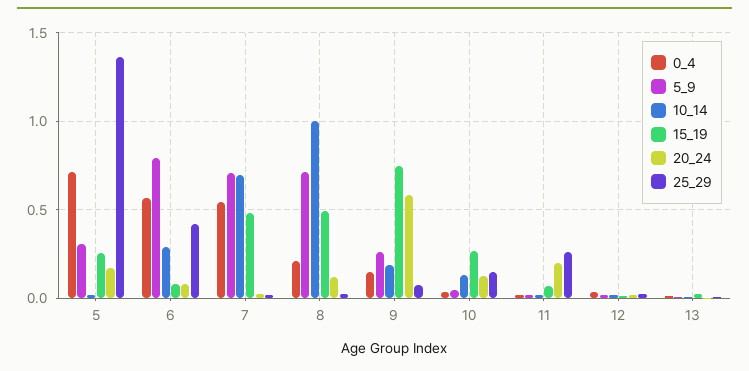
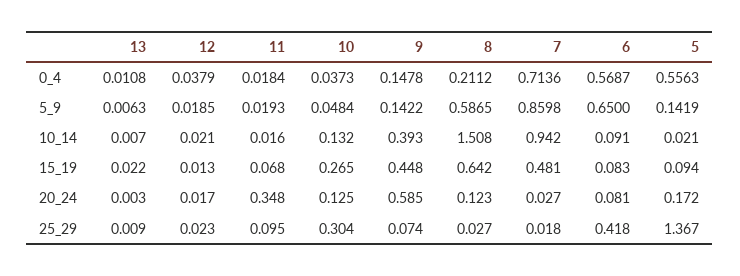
0_4, 5: 0.7 -> 0.5563
5_9, 5: 0.3 -> 0.1419
15_19, 5: 0.25 -> 0.094
5_9, 6: 0.8 -> 0.65
10_14, 6: 0.3 -> 0.091
0_4, 7: 0.55 -> 0.7136
5_9, 7: 0.7 -> 0.8598
10_14, 7: 0.7 -> 0.942
5_9, 8: 0.7 -> 0.5865
10_14, 8: 1 -> 1.508
15_19, 8: 0.5 -> 0.642
5_9, 9: 0.25 -> 0.1422
10_14, 9: 0.2 -> 0.393
15_19, 9: 0.75 -> 0.448
25_29, 10: 0.15 -> 0.304
20_24, 11: 0.2 -> 0.348
25_29, 11: 0.25 -> 0.095

